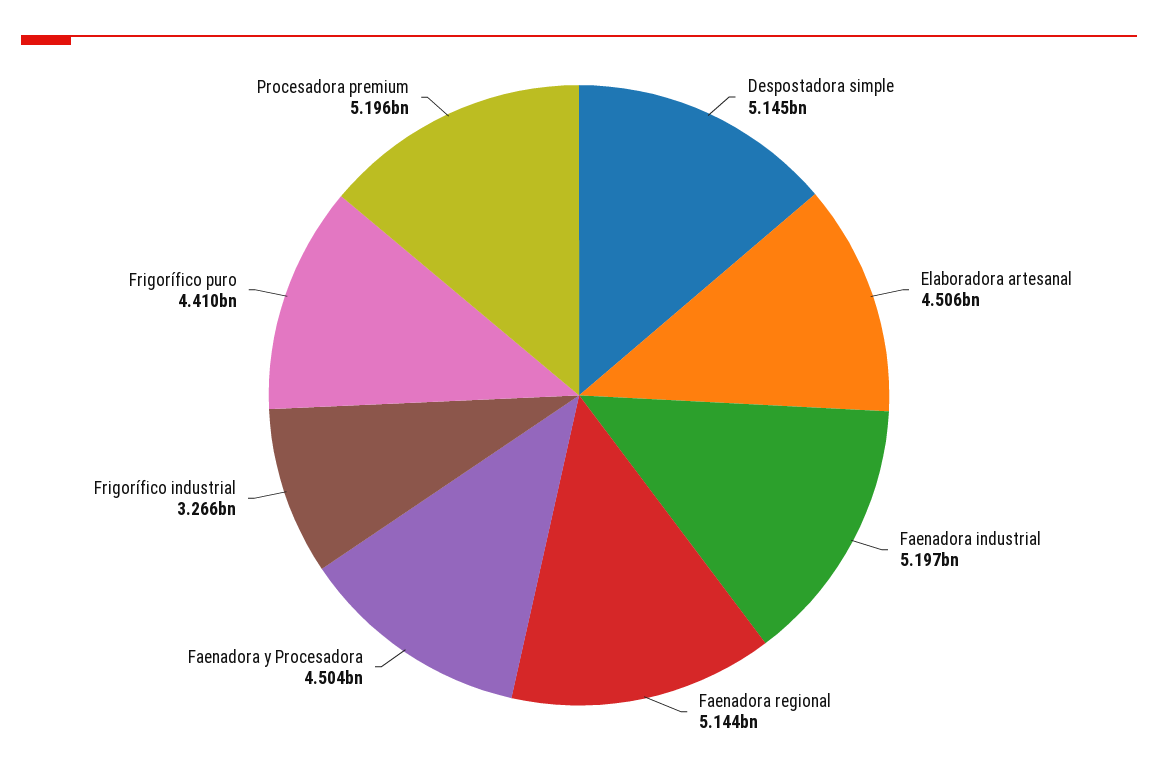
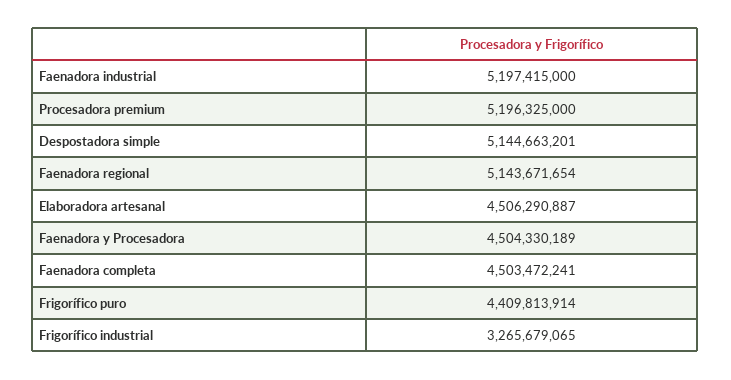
Faenadora completa: none -> 4503472241

